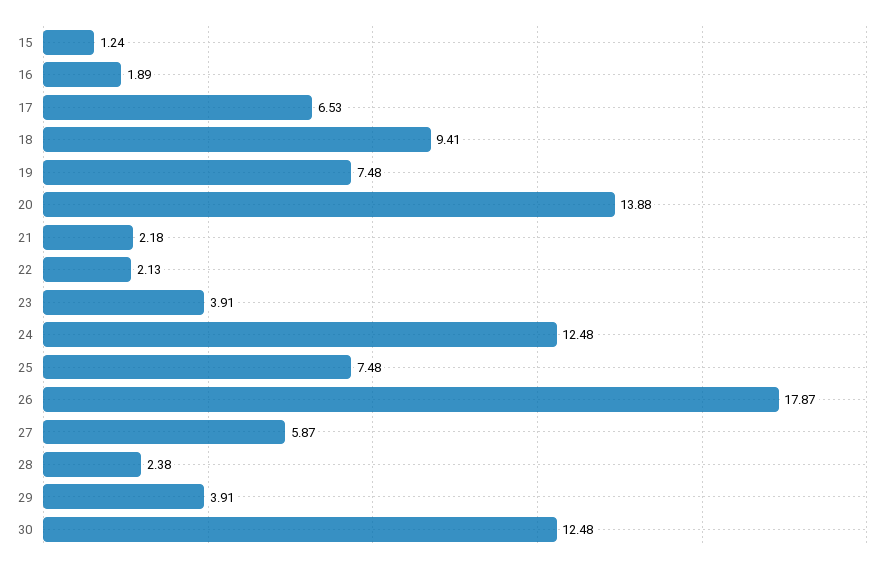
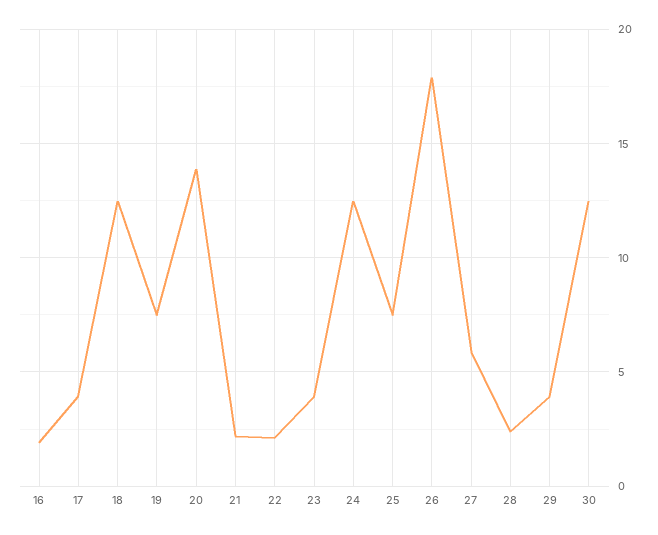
15: 1.24 -> none
17: 6.53 -> 4
18: 9.41 -> 12.5

